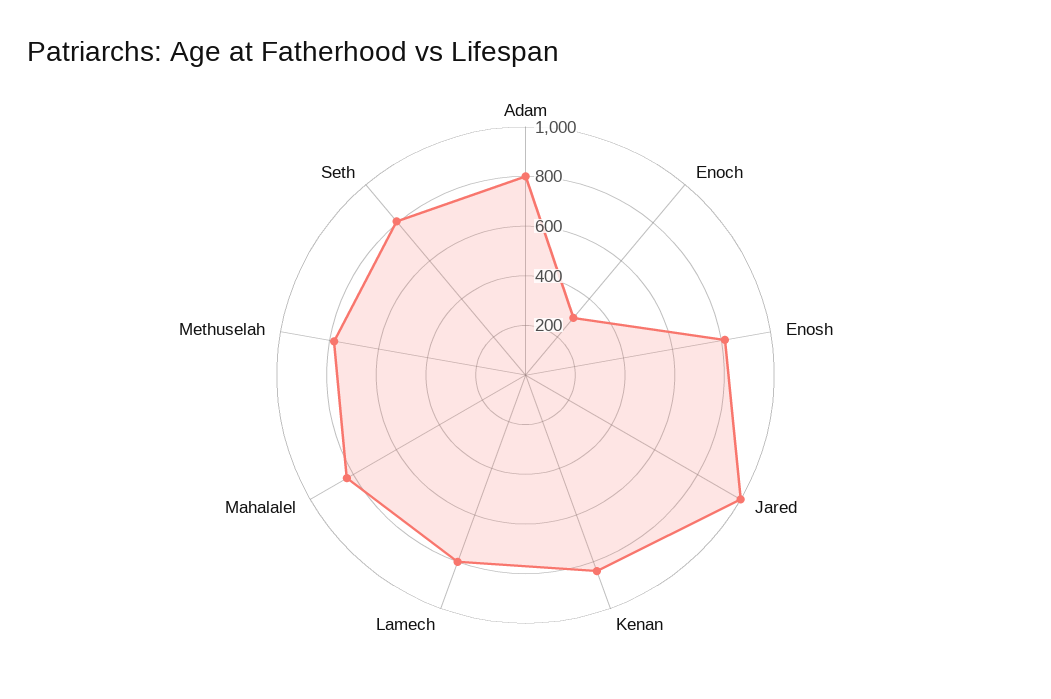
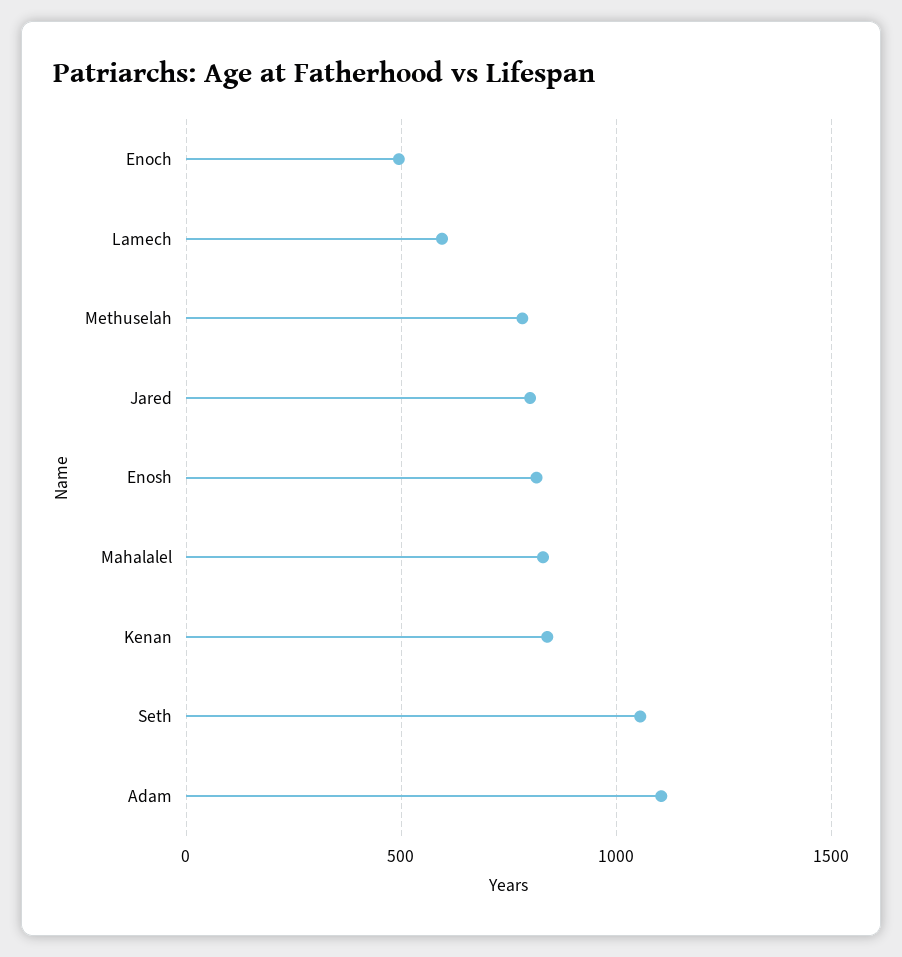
Adam: 800 -> 1100
Enoch: 300 -> 500
Jared: 1000 -> 800
Lamech: 800 -> 600
Seth: 800 -> 1050

